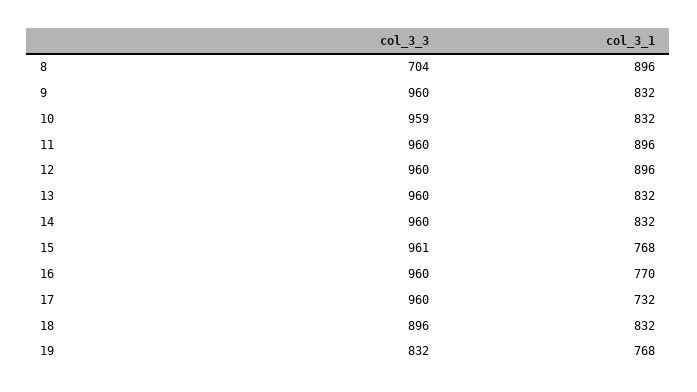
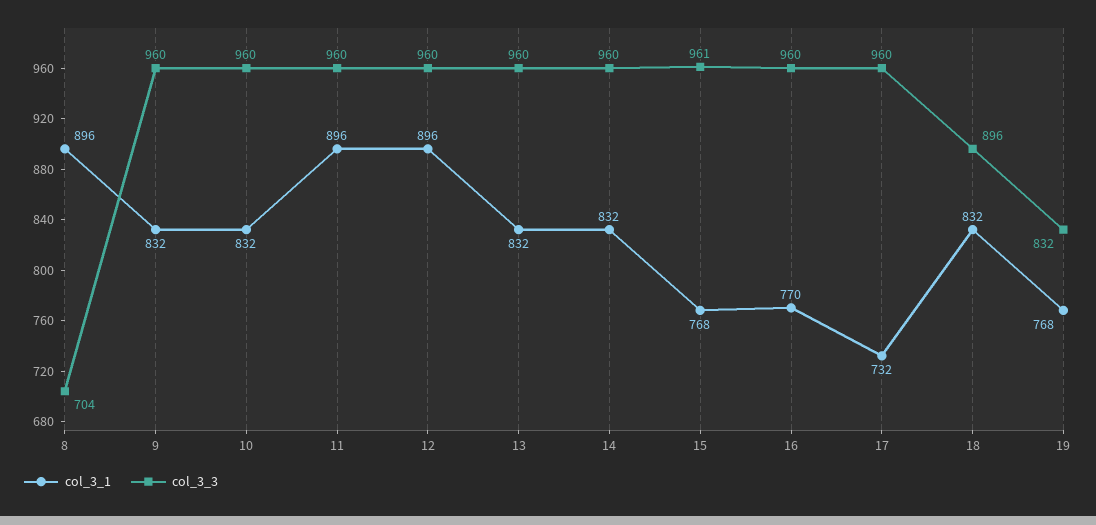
col_3_3, 10: 959 -> 960

